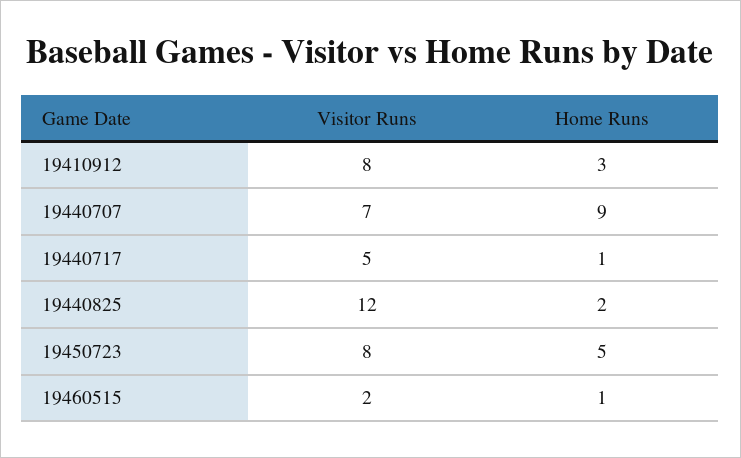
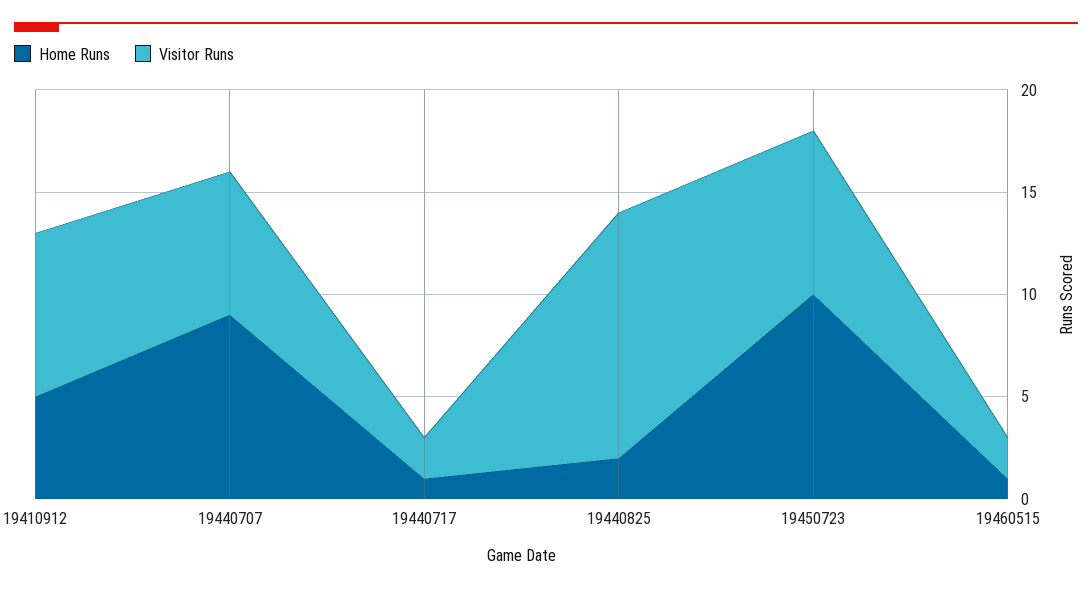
Home Runs, 19410912: 3 -> 5
Visitor Runs, 19440717: 5 -> 2
Home Runs, 19450723: 5 -> 10

